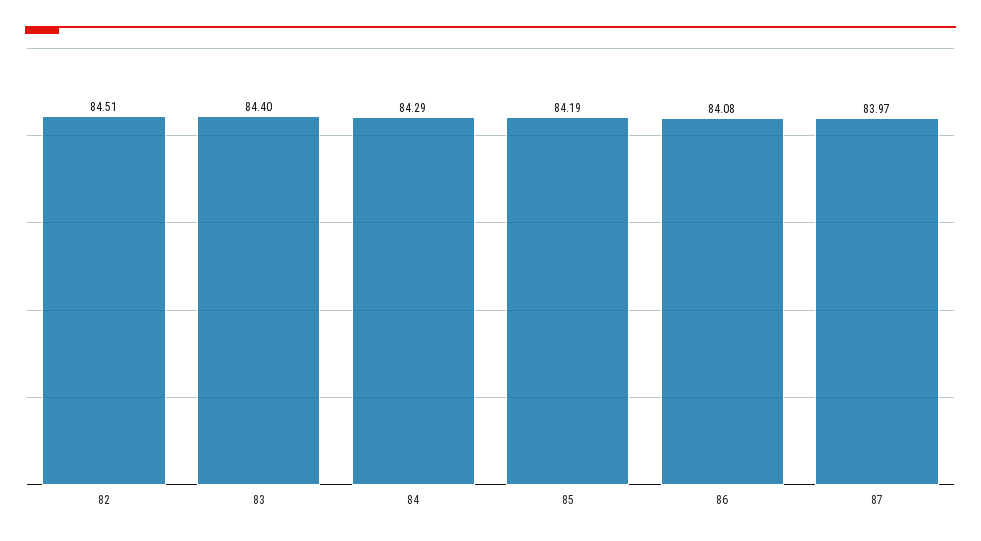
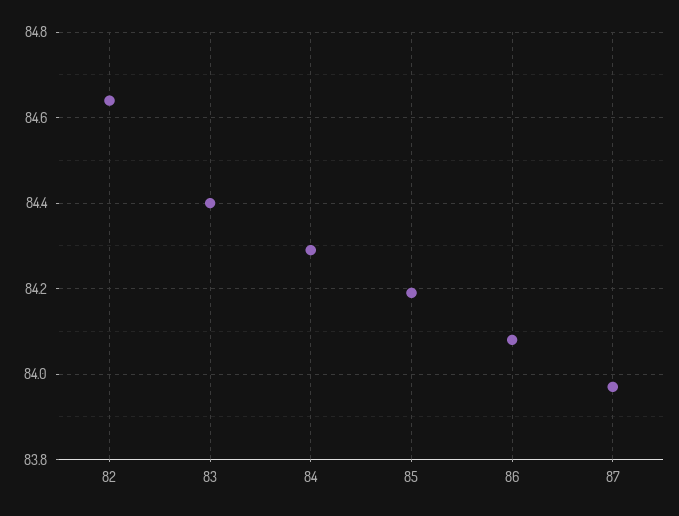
82: 84.51 -> 84.65

